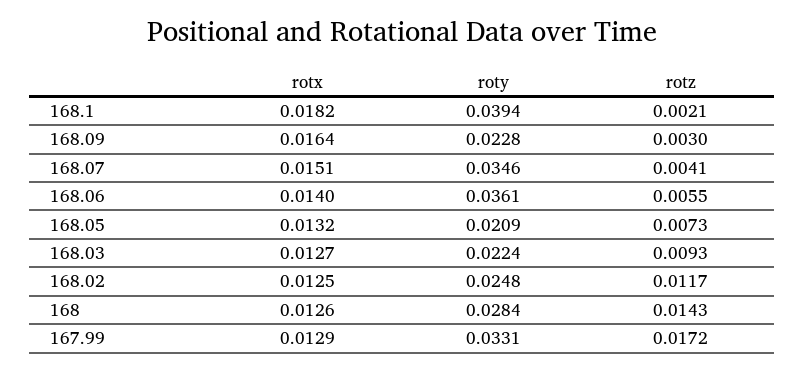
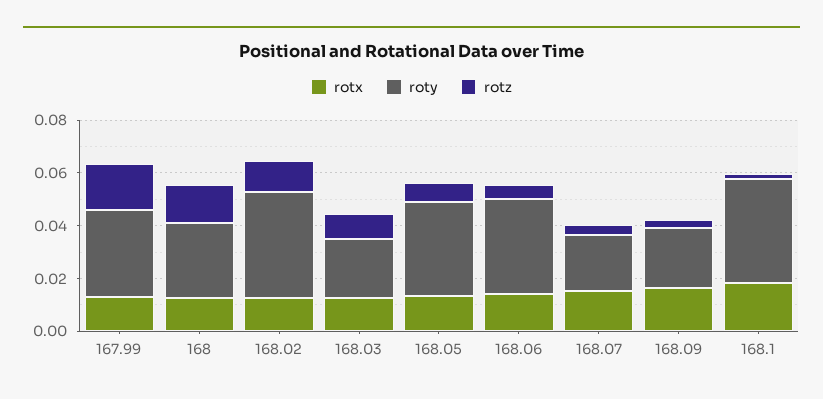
roty, 168.07: 0.0346 -> 0.02
roty, 168.05: 0.0209 -> 0.035
roty, 168.02: 0.0248 -> 0.04

